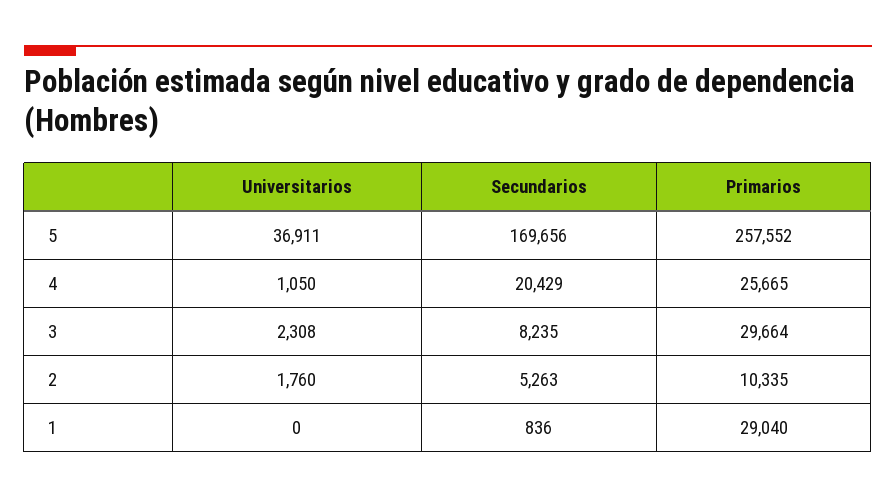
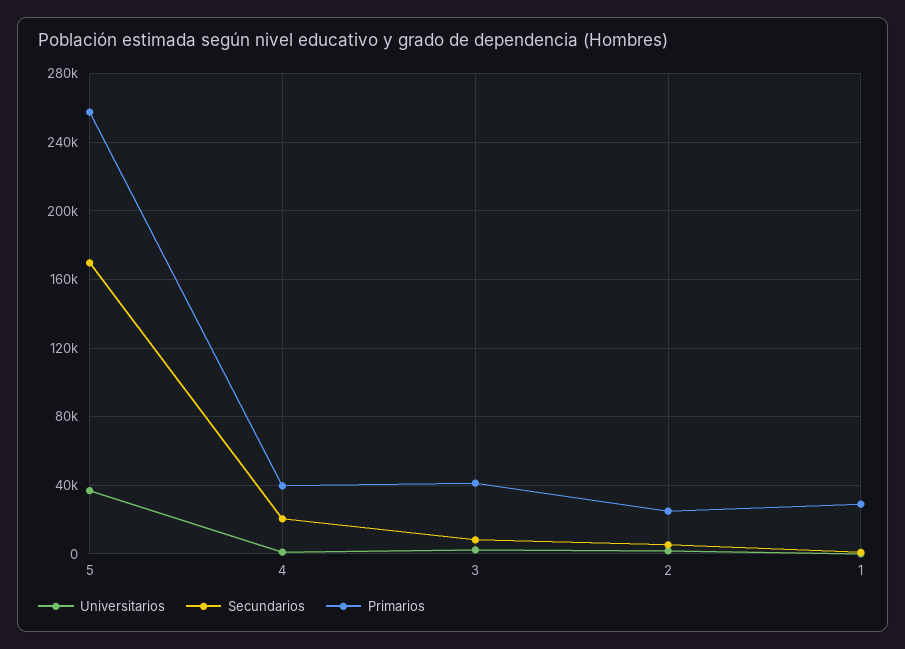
Primarios, 4: 25665 -> 40000
Primarios, 3: 29664 -> 40000
Primarios, 2: 10335 -> 25000

